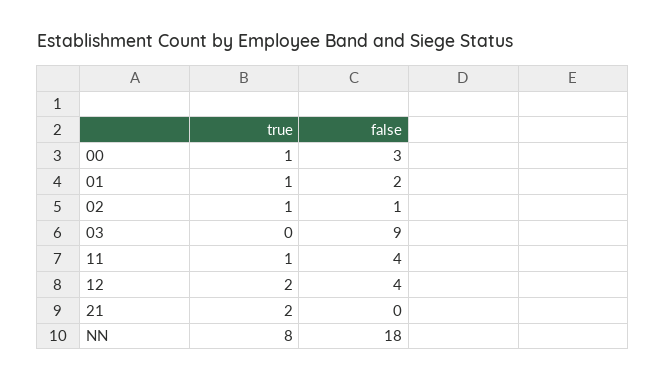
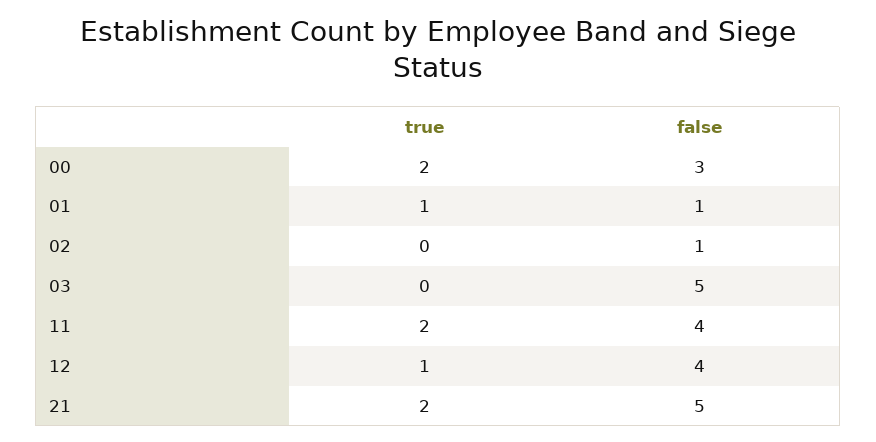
true, 00: 1 -> 2
false, 01: 2 -> 1
true, 02: 1 -> 0
false, 03: 9 -> 5
true, 11: 1 -> 2
true, 12: 2 -> 1
false, 21: 0 -> 5
true, NN: 8 -> none
false, NN: 18 -> none

